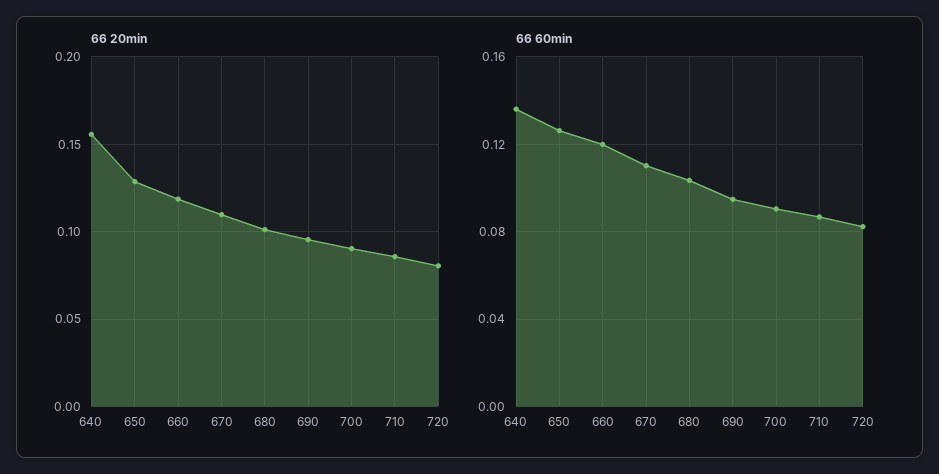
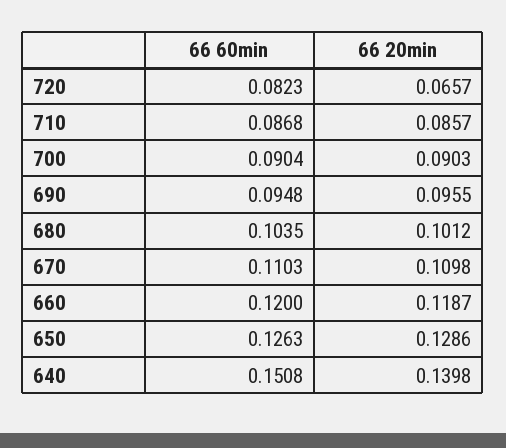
66 20min, 640: 0.155 -> 0.1398
66 20min, 720: 0.08 -> 0.0657
66 60min, 640: 0.135 -> 0.1508

